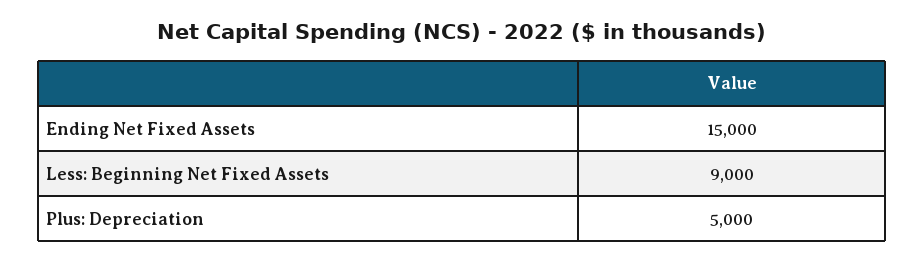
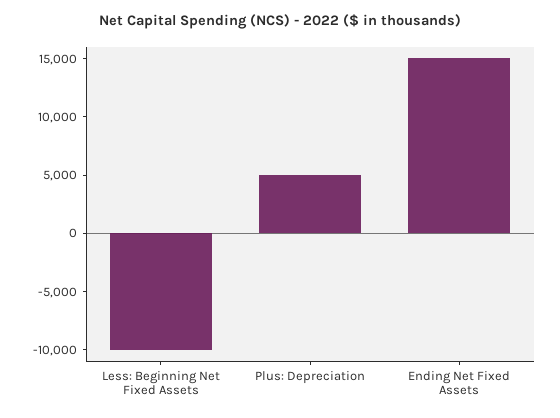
Less: Beginning Net Fixed Assets: 9000 -> -10000

